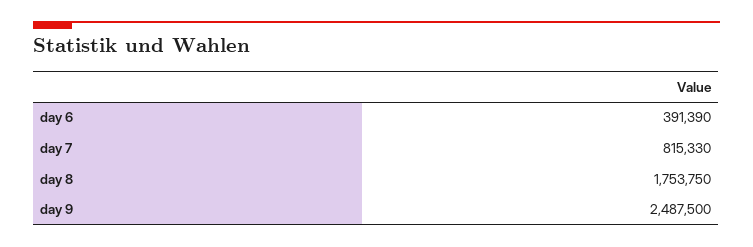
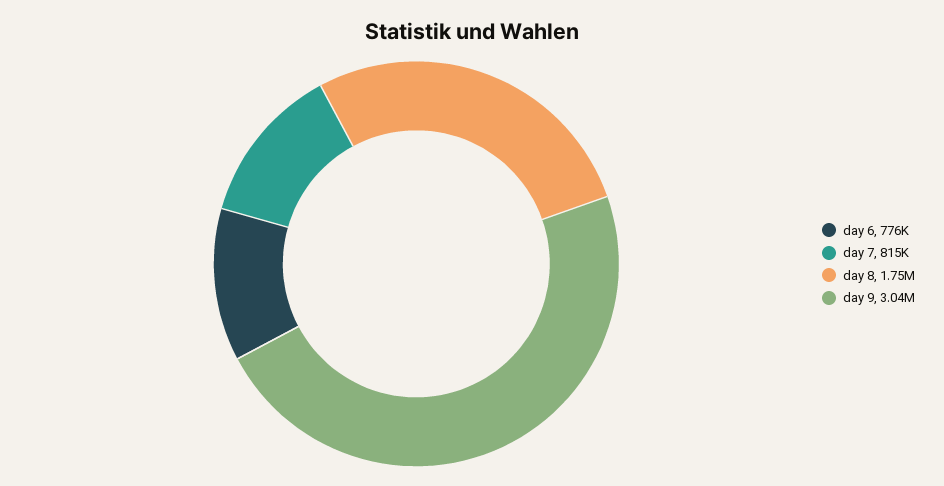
day 6: 391390 -> 776000
day 9: 2487500 -> 3040000

